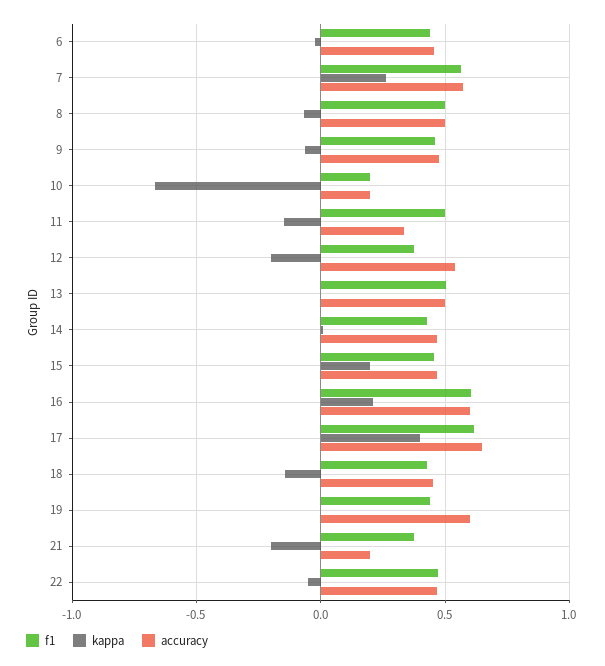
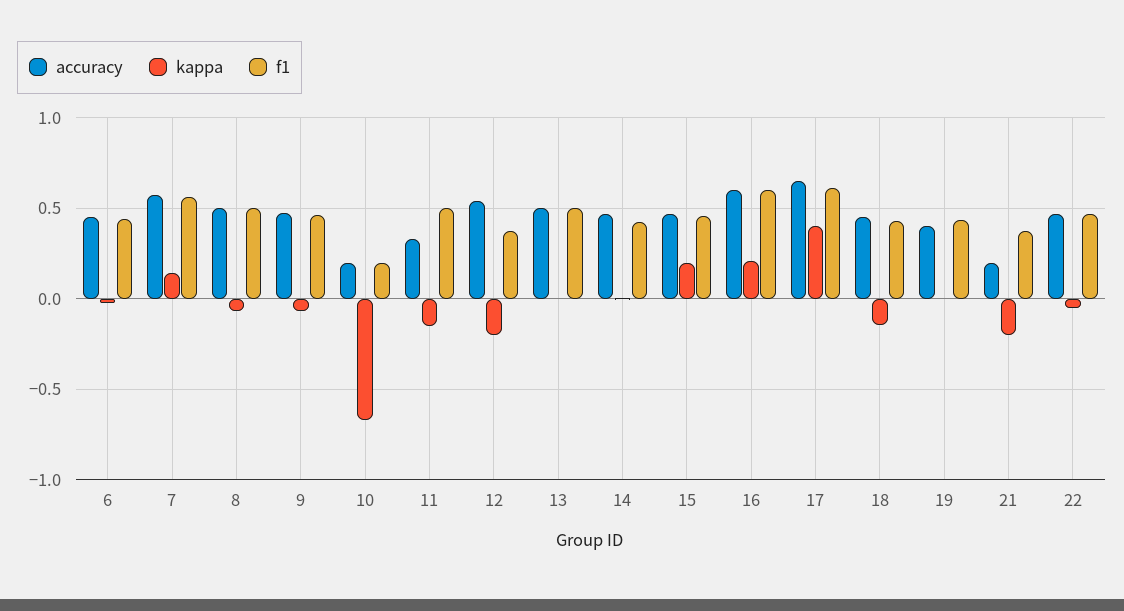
kappa, 7: 0.25 -> 0.15
accuracy, 19: 0.6 -> 0.4

